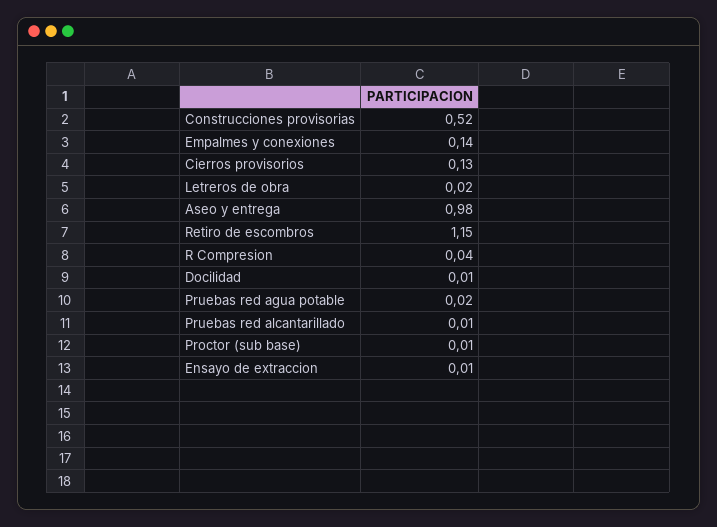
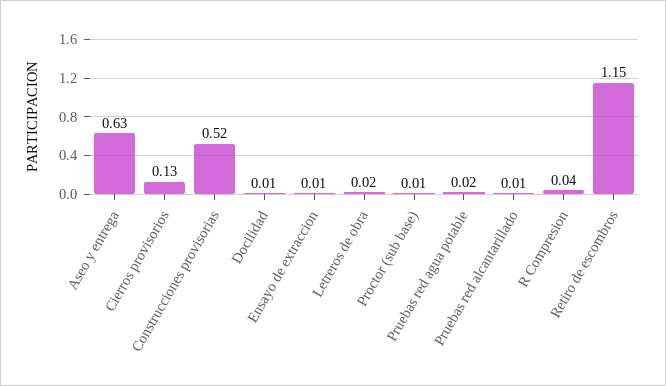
Empalmes y conexiones: 0.14 -> none
Aseo y entrega: 0.98 -> 0.63

